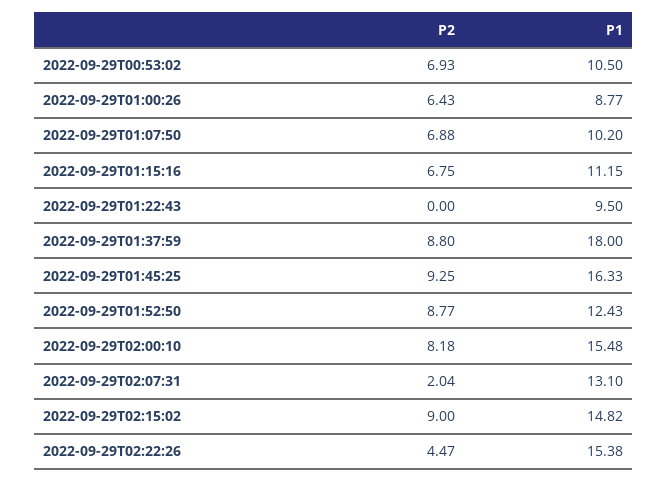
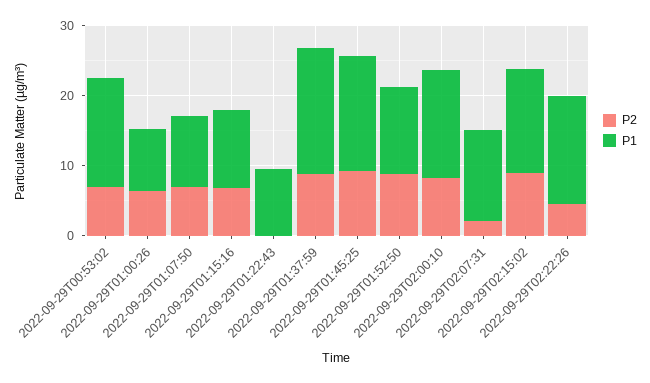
P1, 2022-09-29T00:53:02: 10.5 -> 16

